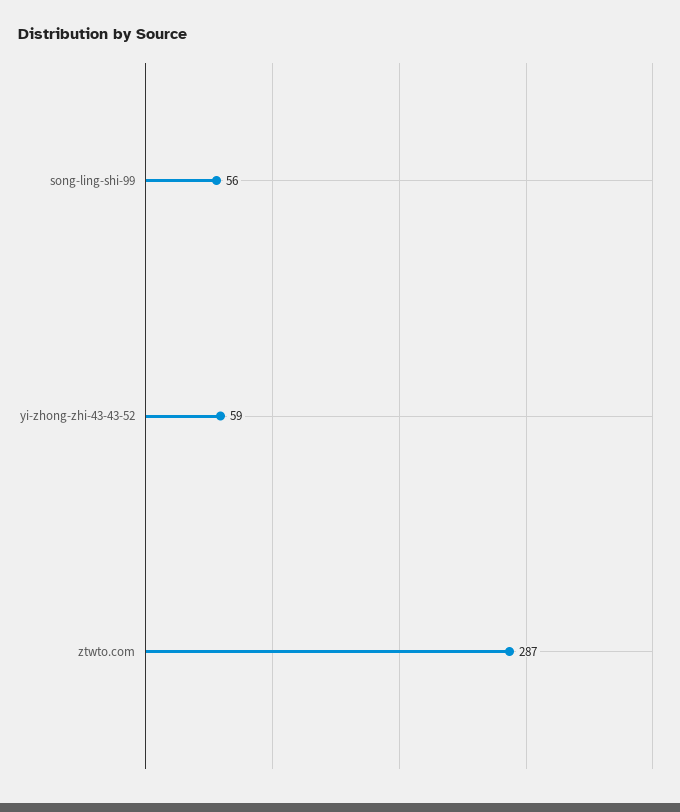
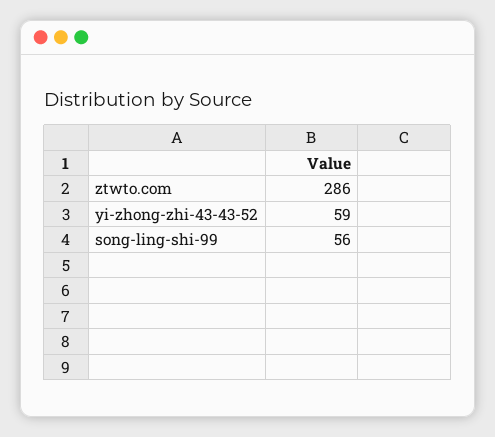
ztwto.com: 287 -> 286

